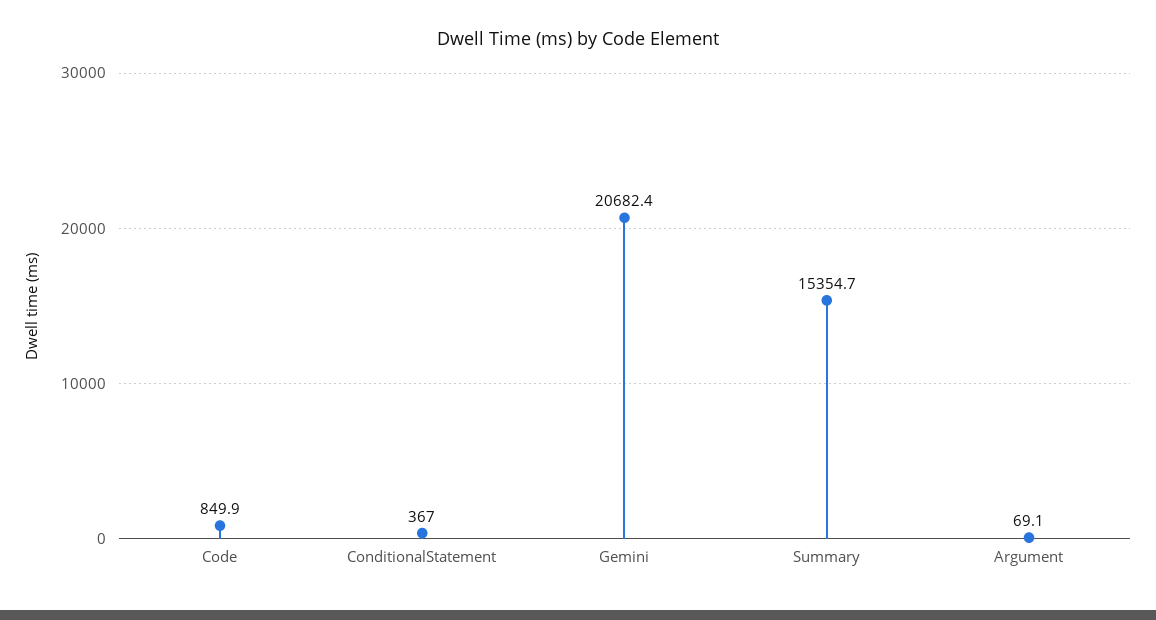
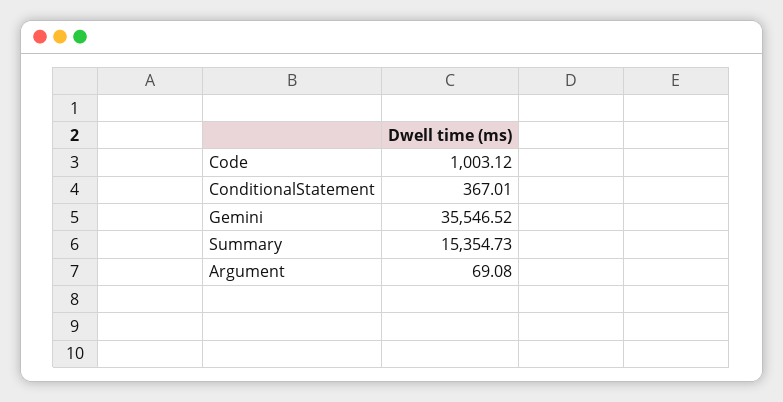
Code: 849.9 -> 1003.12
Gemini: 20682.4 -> 35546.52

